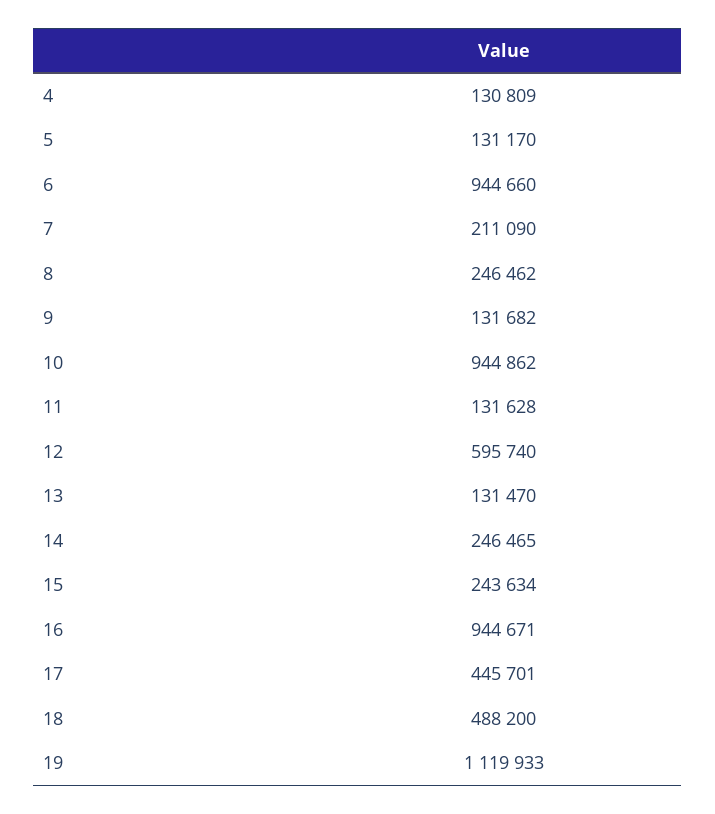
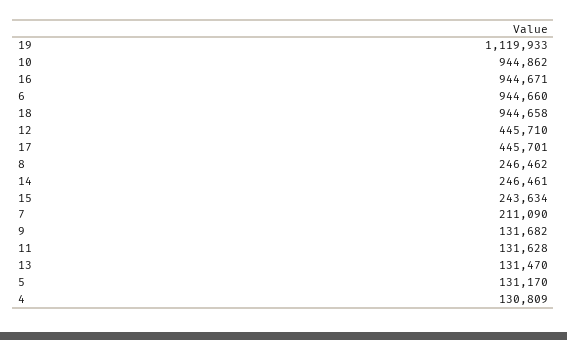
12: 595740 -> 445710
14: 246465 -> 246461
18: 488200 -> 944658

